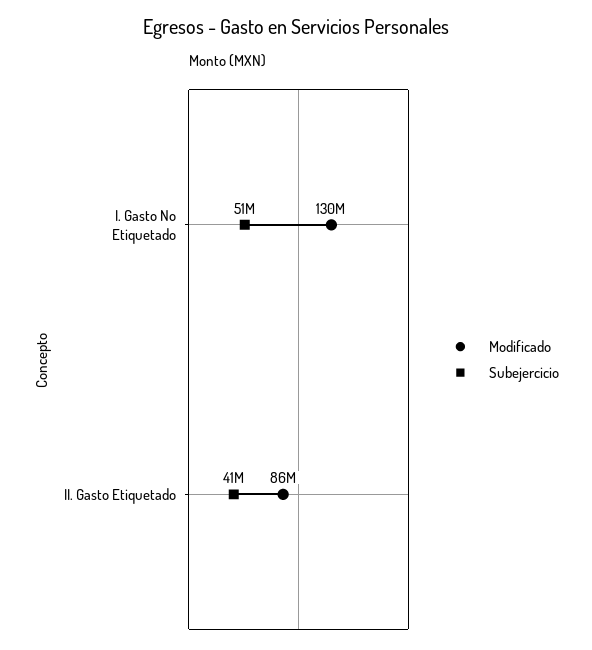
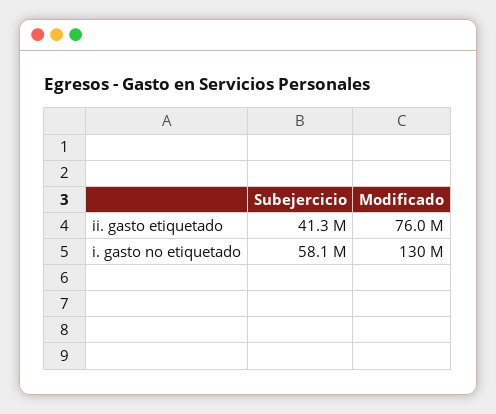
Subejercicio, I. Gasto No Etiquetado: 51000000 -> 58100000
Modificado, II. Gasto Etiquetado: 86000000 -> 76000000

